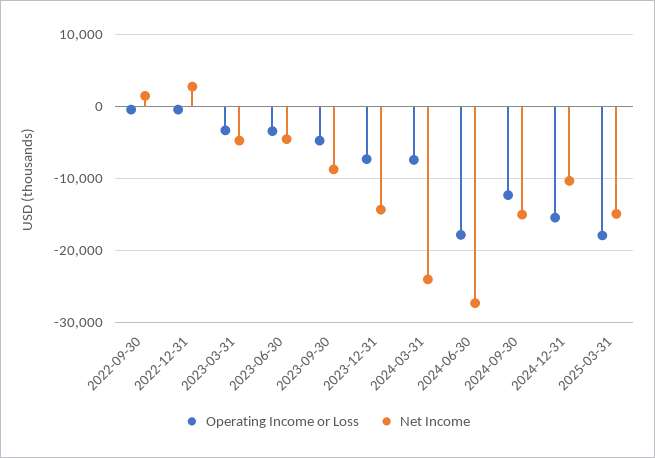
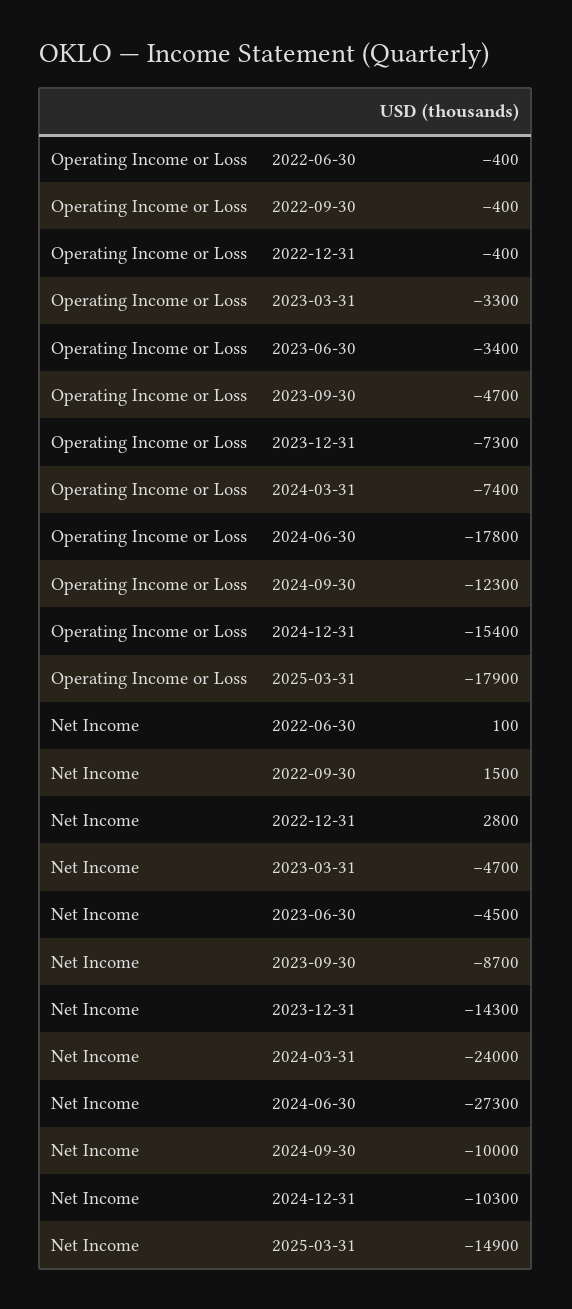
Net Income, 2024-09-30: -15000 -> -10000
Operating Income or Loss, 2022-06-30: none -> -400
Net Income, 2022-06-30: none -> 100

